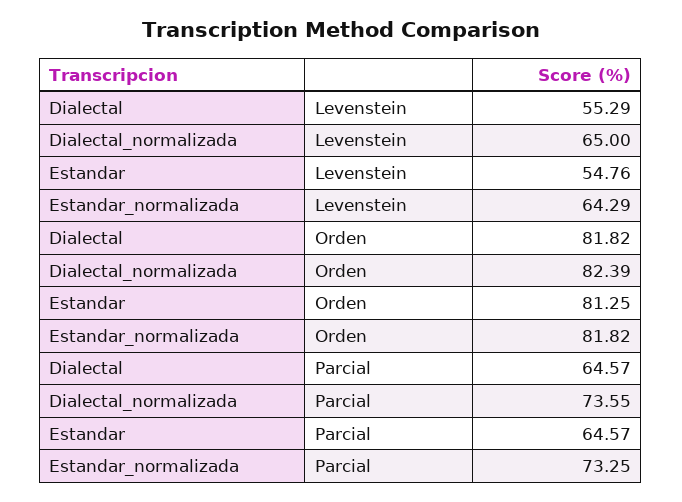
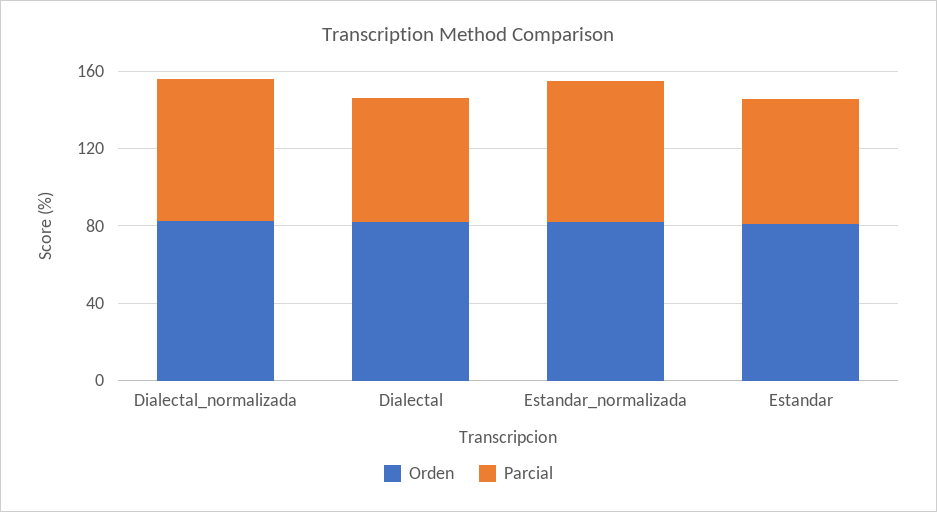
Levenstein, Dialectal: 55.29 -> none
Levenstein, Dialectal_normalizada: 65 -> none
Levenstein, Estandar: 54.76 -> none
Levenstein, Estandar_normalizada: 64.29 -> none

